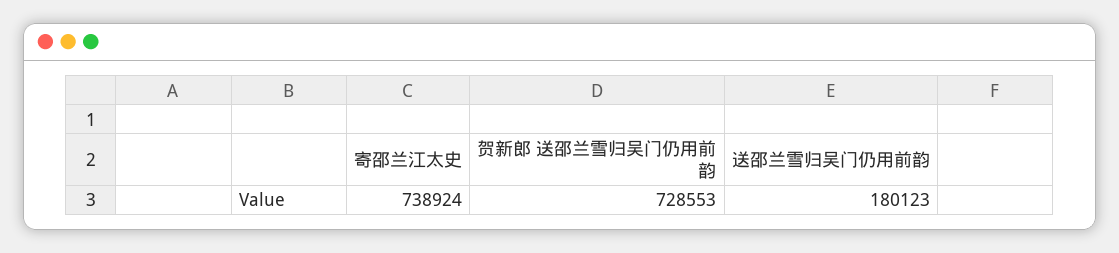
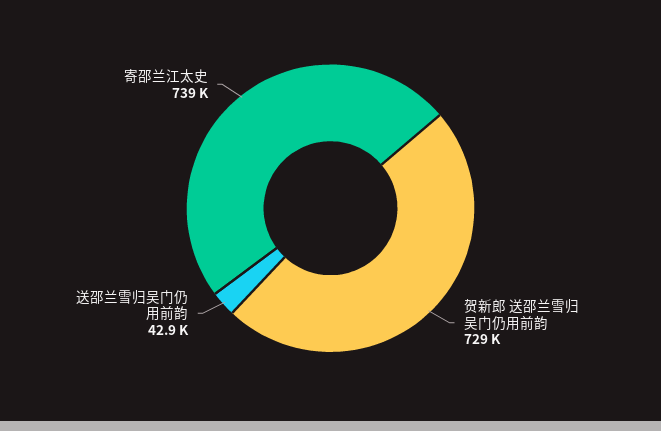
送邵兰雪归吴门仍用前韵: 180123 -> 42900

